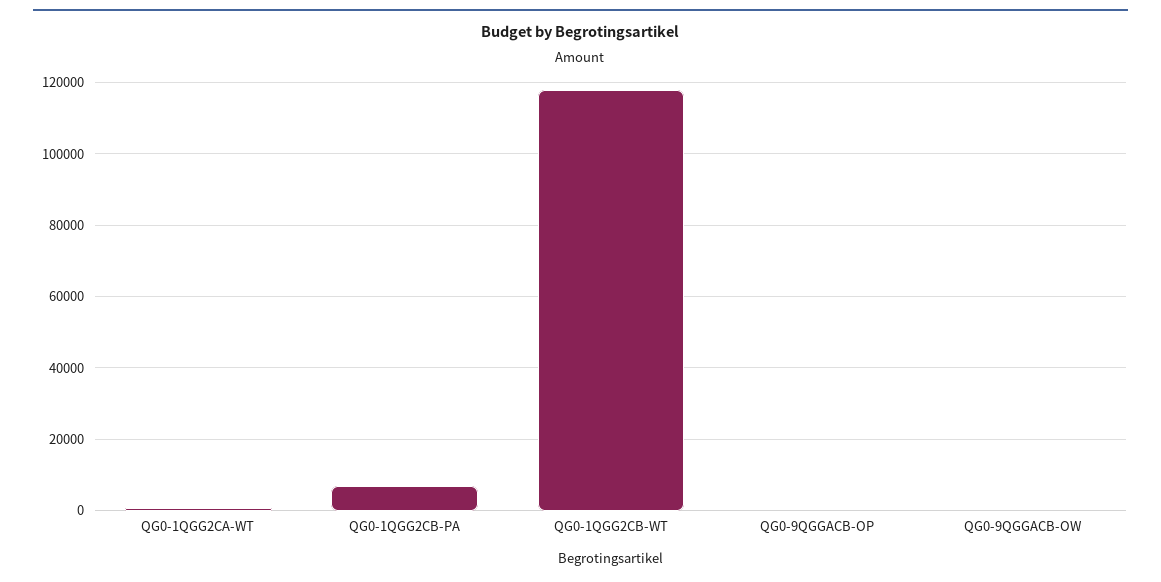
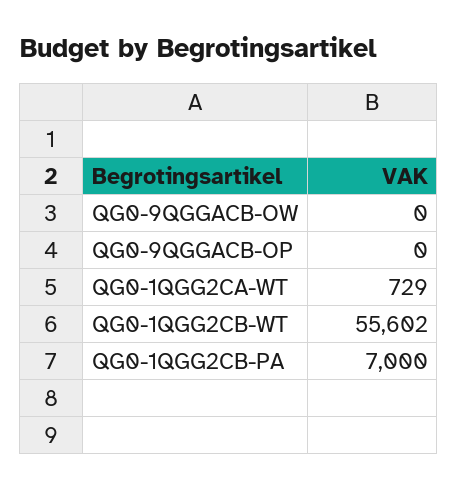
QG0-1QGG2CB-WT: 118000 -> 55602

